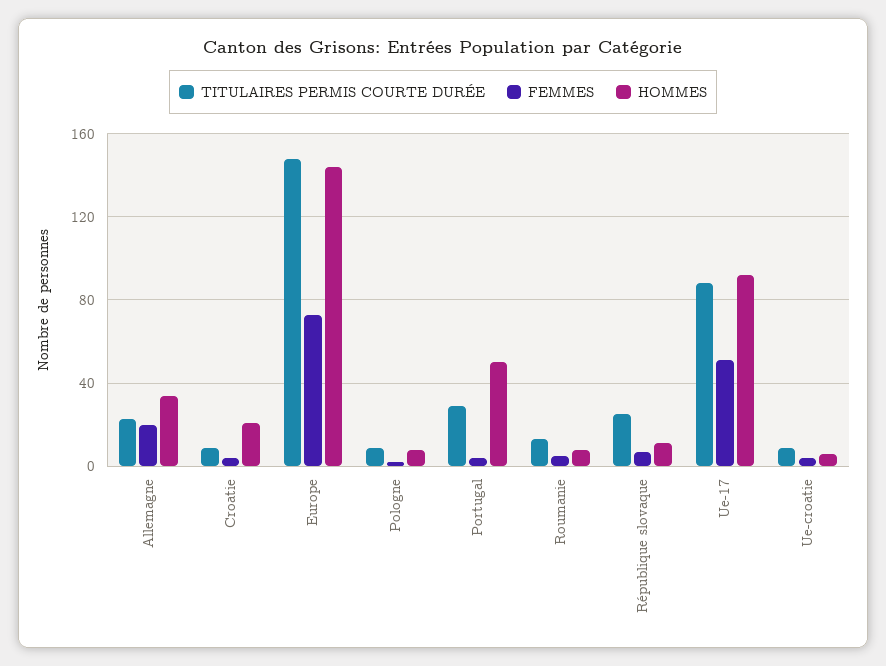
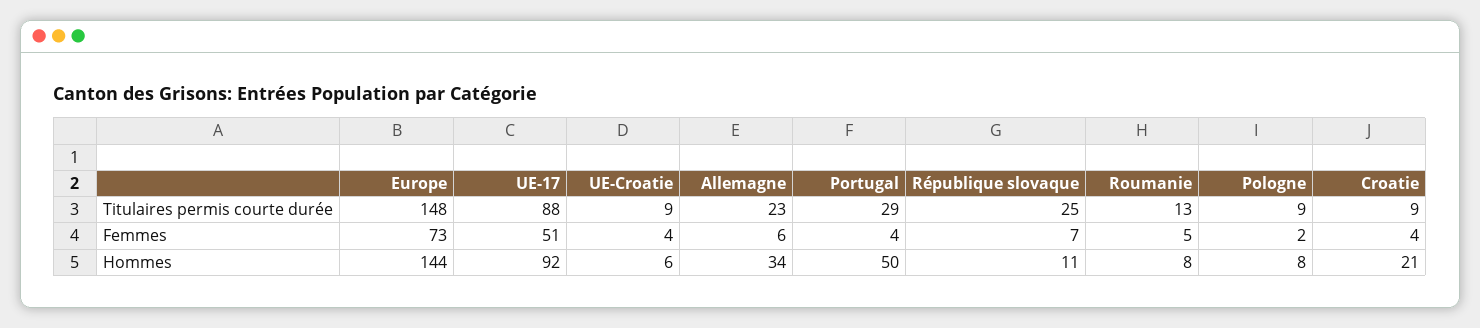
FEMMES, Allemagne: 20 -> 6

